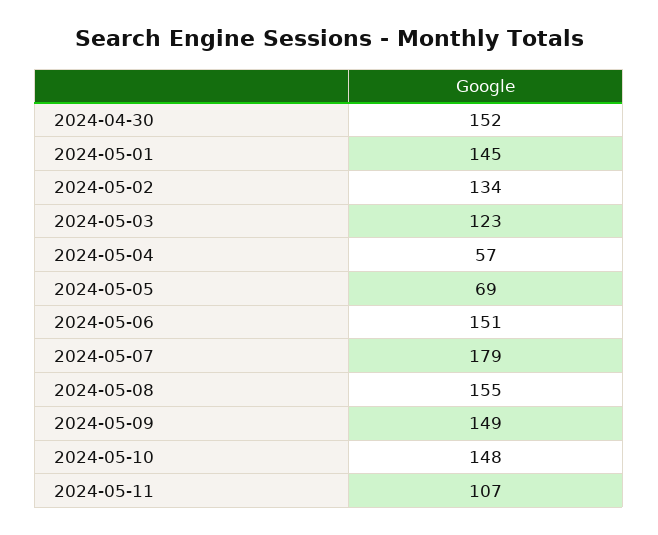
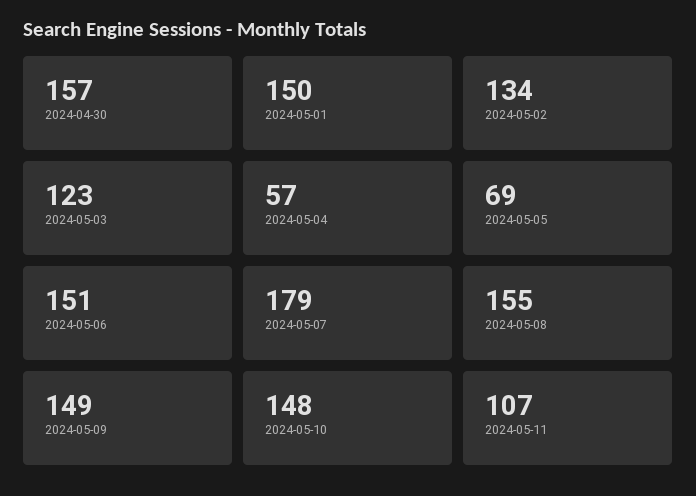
2024-04-30: 152 -> 157
2024-05-01: 145 -> 150

